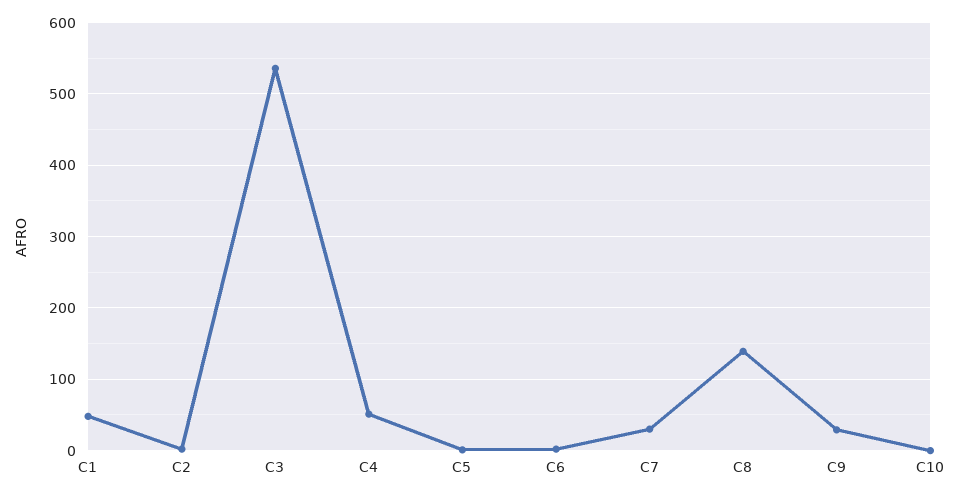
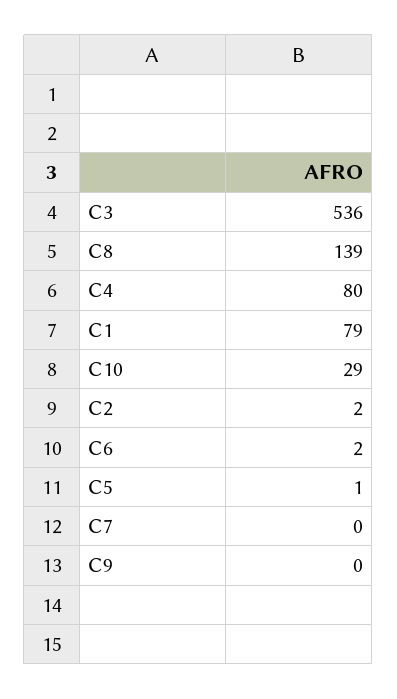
C1: 50 -> 79
C4: 50 -> 80
C7: 30 -> 0
C9: 30 -> 0
C10: 0 -> 29

